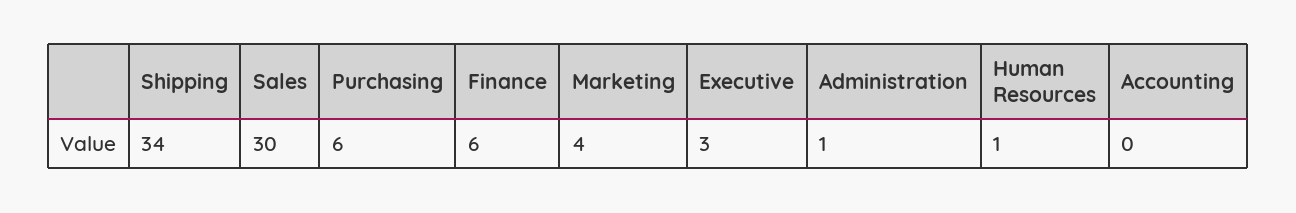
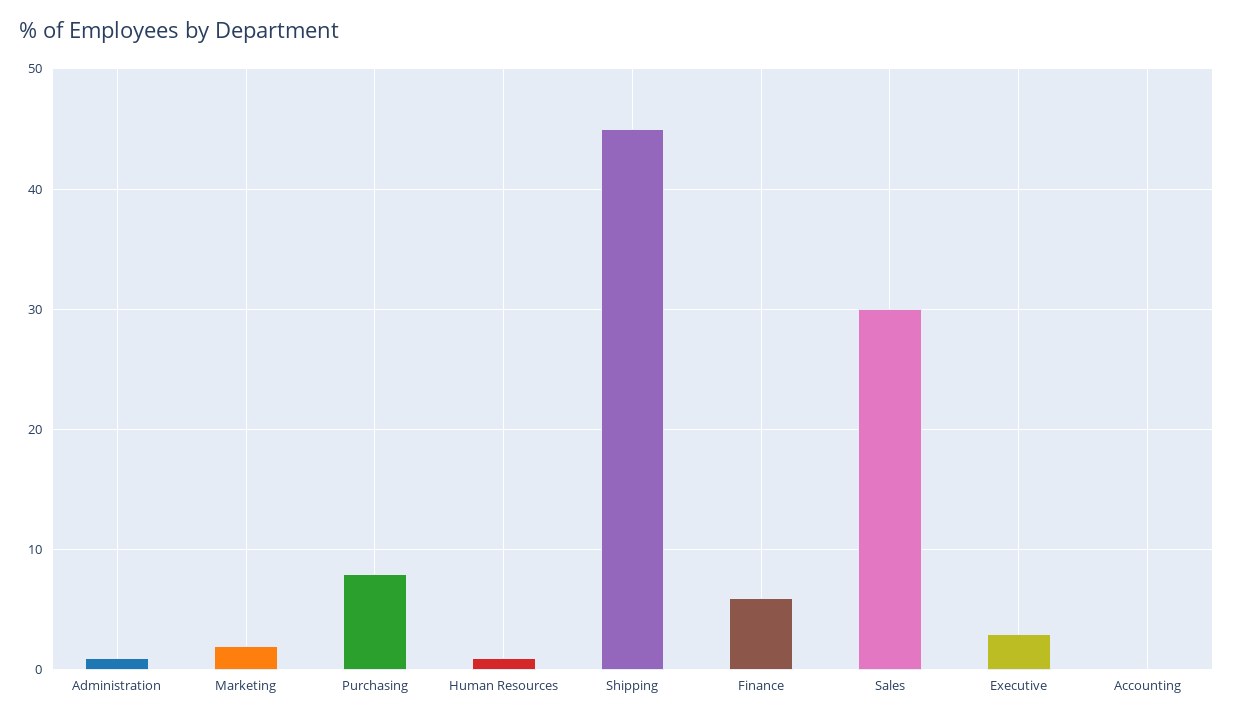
Shipping: 34 -> 45
Purchasing: 6 -> 8
Marketing: 4 -> 2

